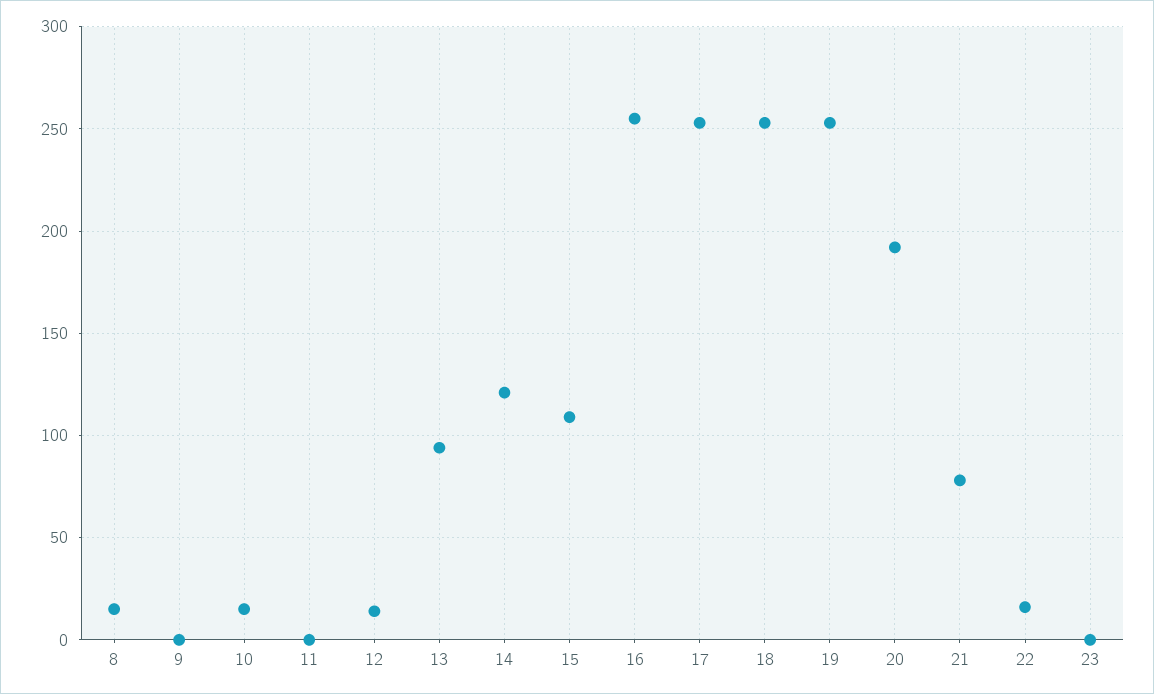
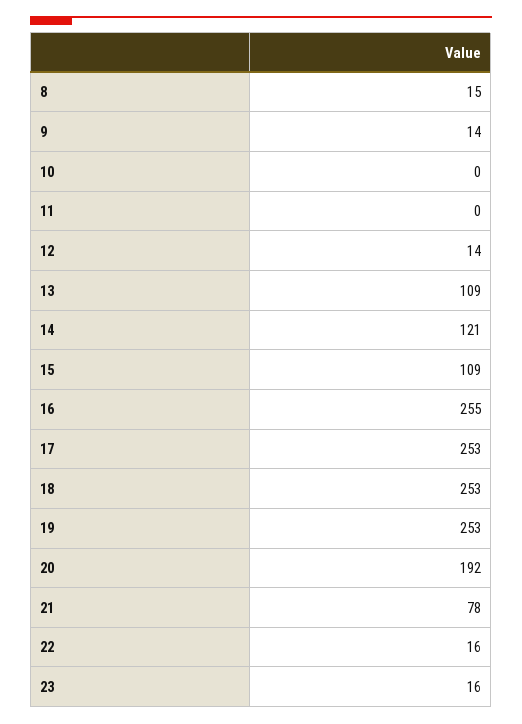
9: 0 -> 14
10: 15 -> 0
13: 95 -> 109
23: 0 -> 16

